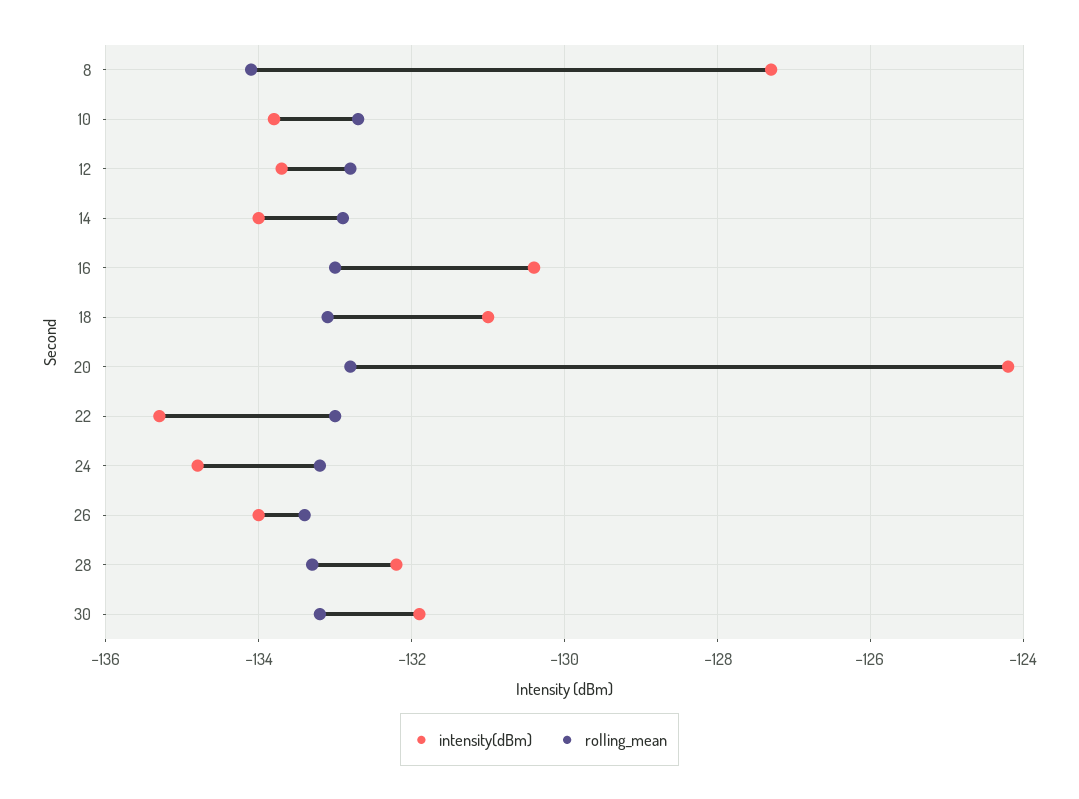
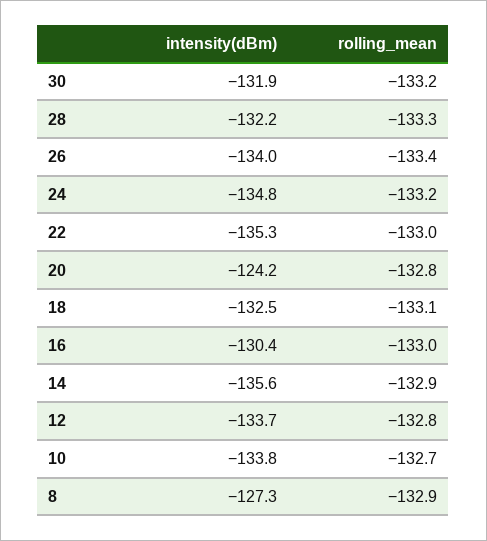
rolling_mean, 8: -134 -> -132.9
intensity(dBm), 14: -134 -> -135.6
intensity(dBm), 18: -131 -> -132.5

